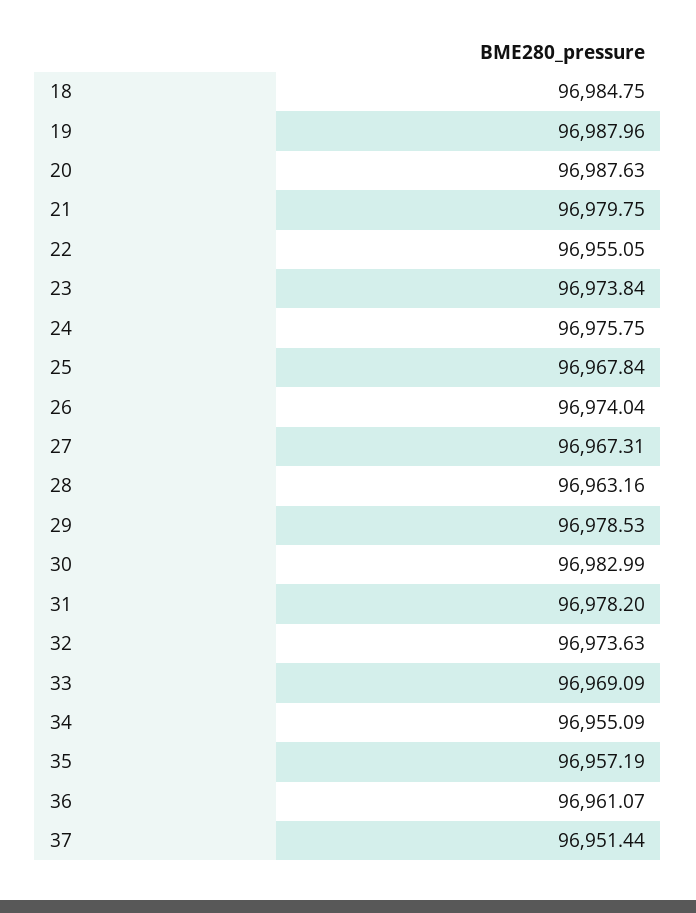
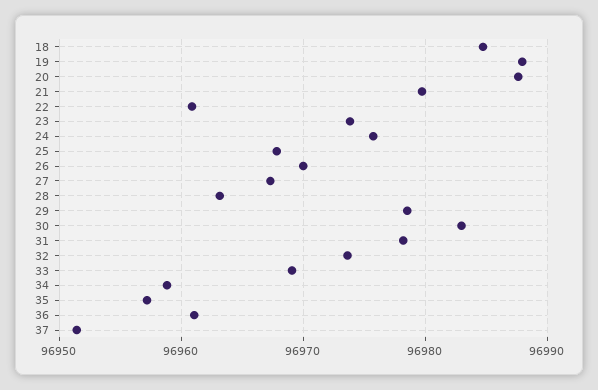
22: 96955.05 -> 96961
26: 96974.04 -> 96970
34: 96955.09 -> 96959

